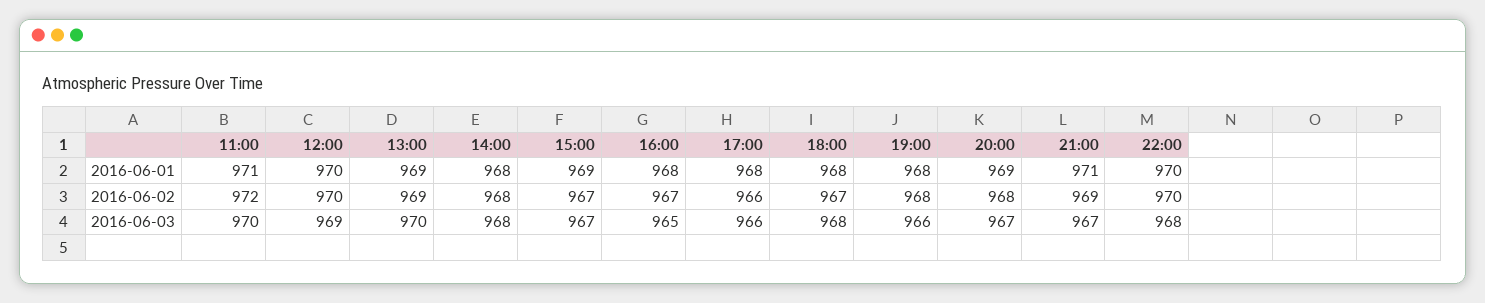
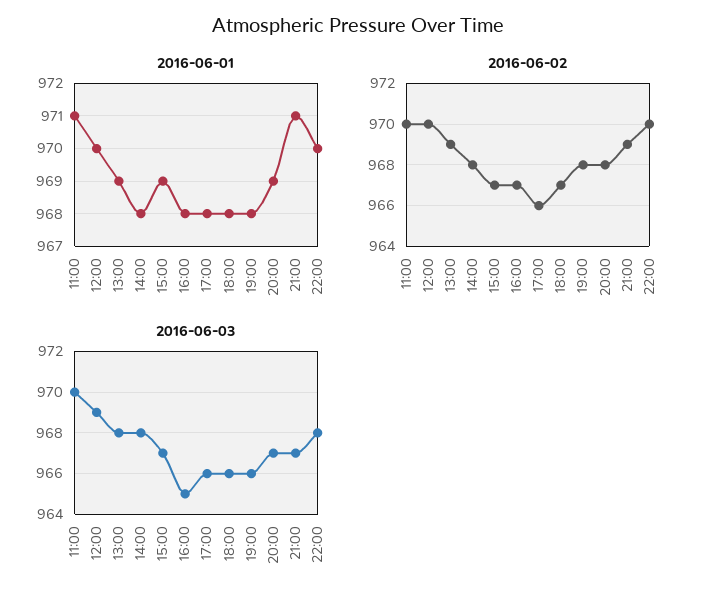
2016-06-02, 11:00: 972 -> 970
2016-06-03, 13:00: 970 -> 968
2016-06-03, 18:00: 968 -> 966

